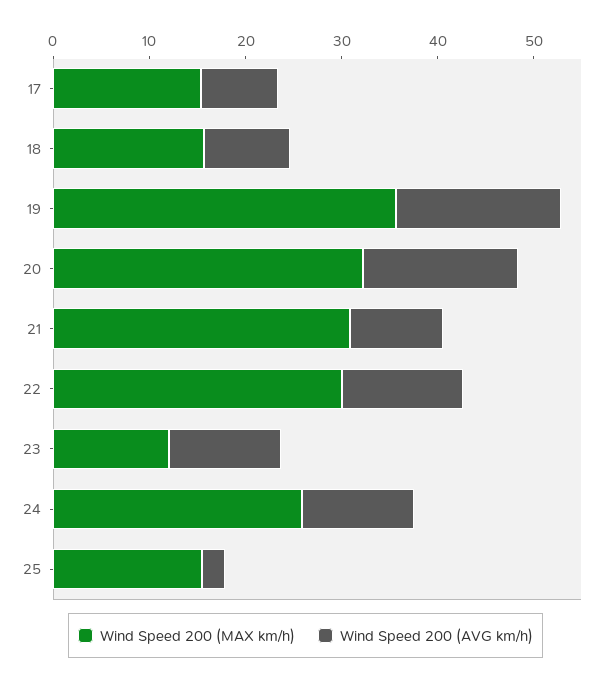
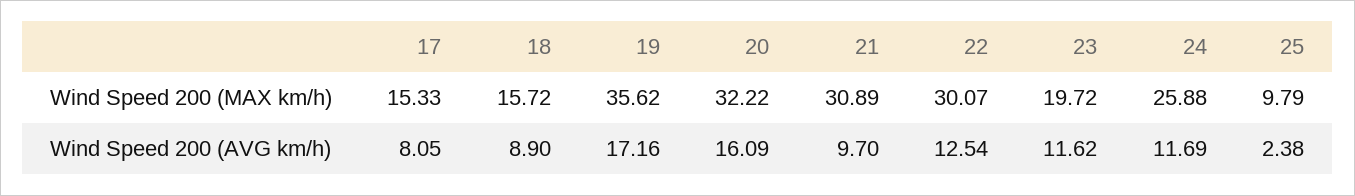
Wind Speed 200 (MAX km/h), 23: 12 -> 19.72
Wind Speed 200 (MAX km/h), 25: 16 -> 9.79

